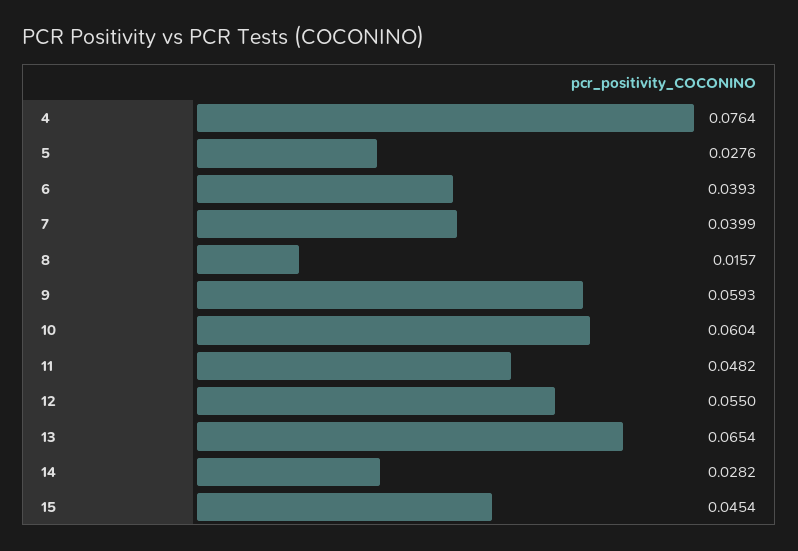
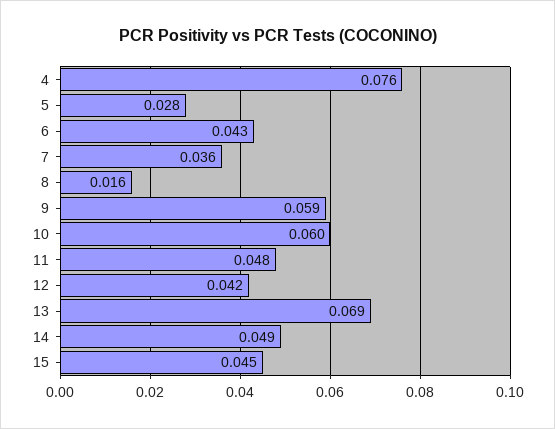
6: 0.0393 -> 0.043
7: 0.0399 -> 0.036
12: 0.055 -> 0.042
13: 0.0654 -> 0.069
14: 0.0282 -> 0.049

